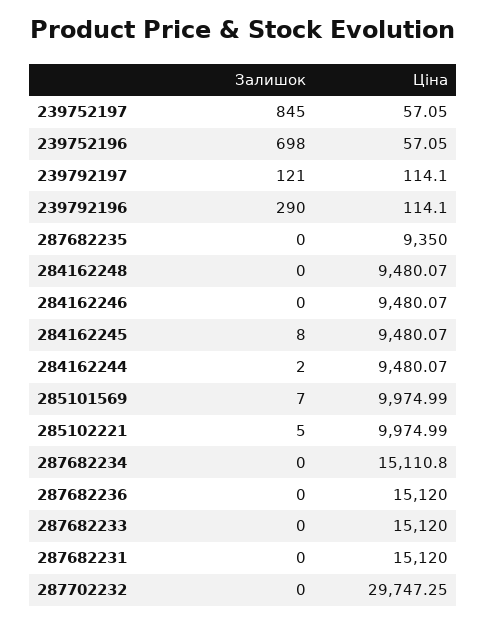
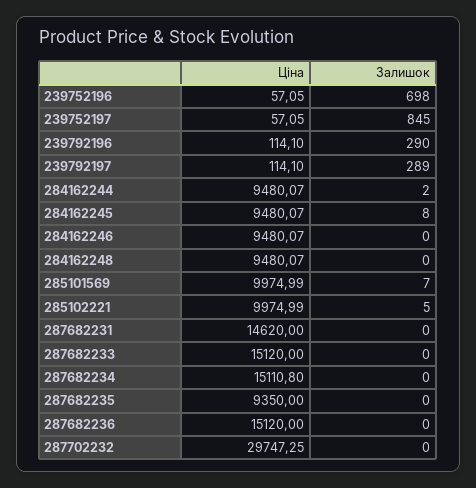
Залишок, 239792197: 121 -> 289
Ціна, 287682231: 15120 -> 14620

